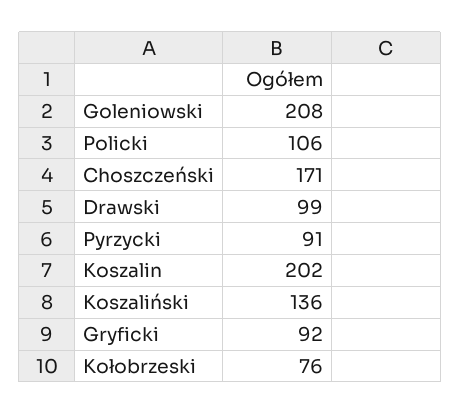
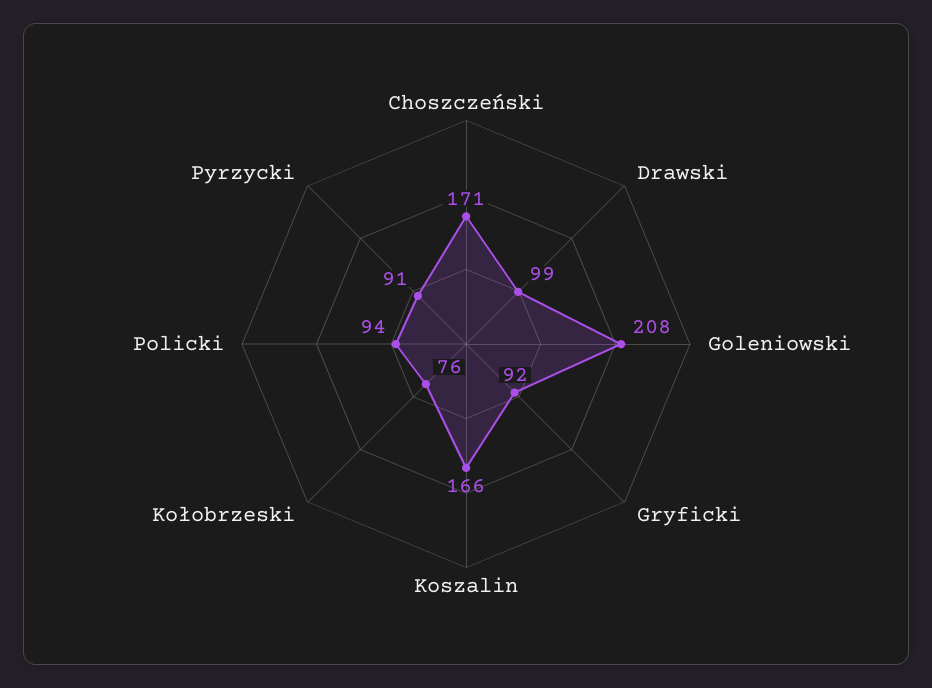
Policki: 106 -> 94
Koszalin: 202 -> 166
Koszaliński: 136 -> none

